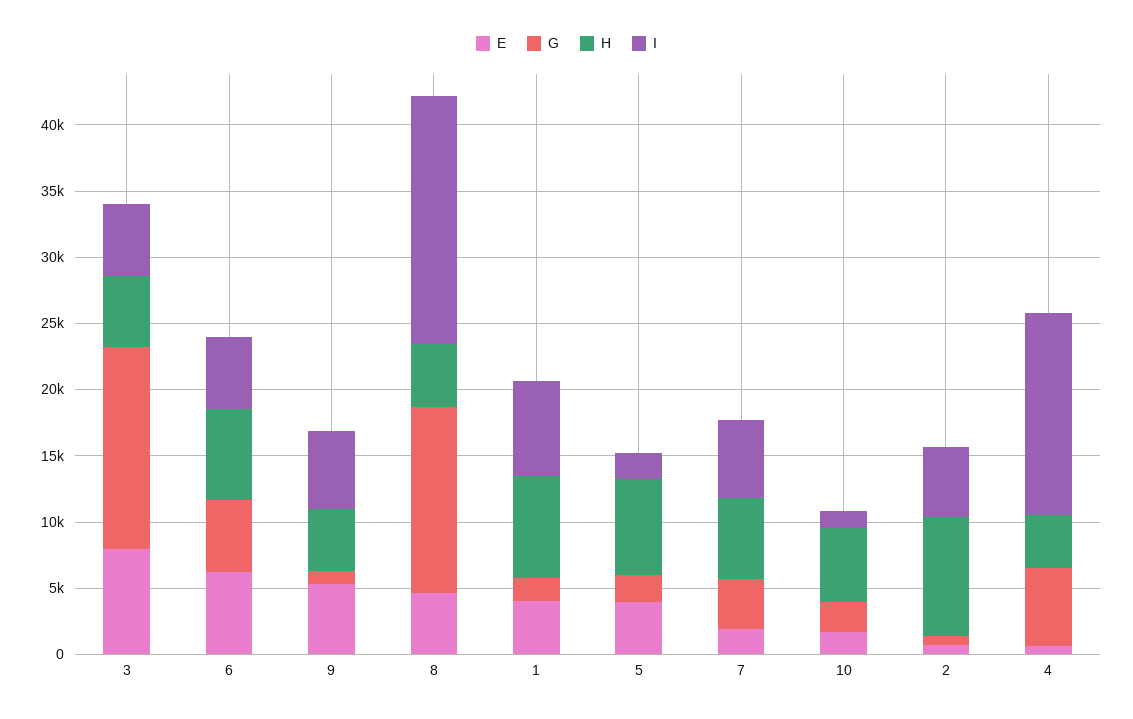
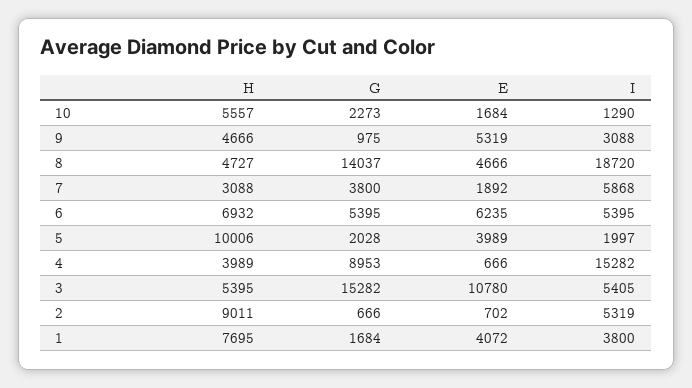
E, 3: 8000 -> 10780
I, 9: 6000 -> 3088
I, 1: 7000 -> 3800
H, 5: 7000 -> 10006
H, 7: 6000 -> 3088
G, 4: 6000 -> 8953

